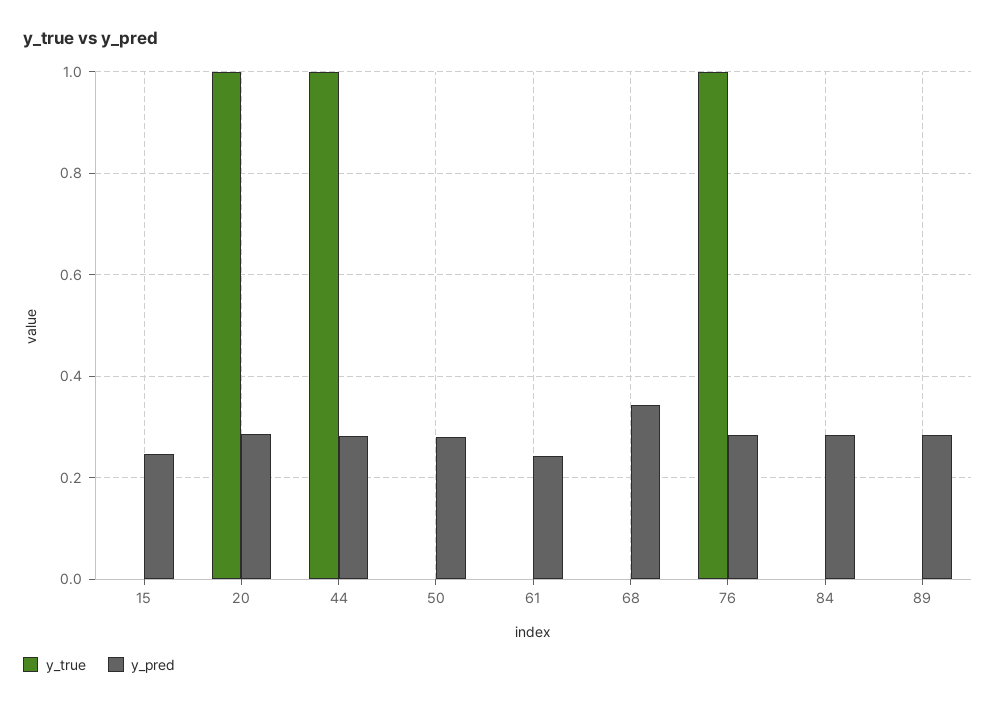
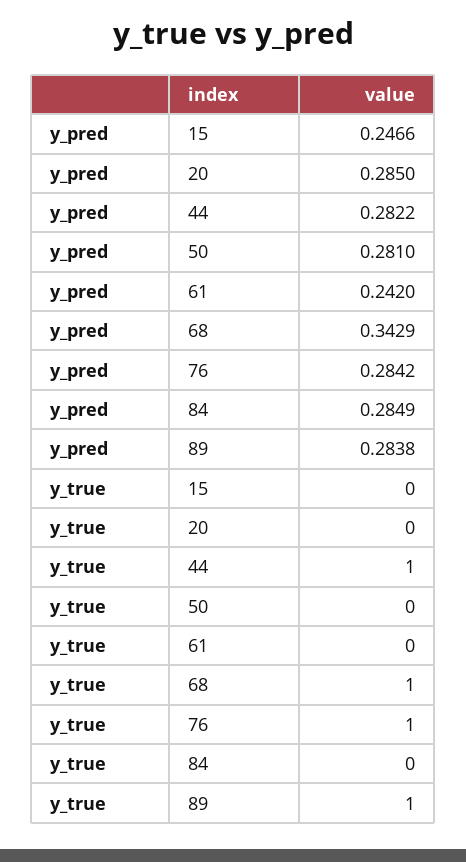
y_true, 20: 1 -> 0
y_true, 68: 0 -> 1
y_true, 89: 0 -> 1

